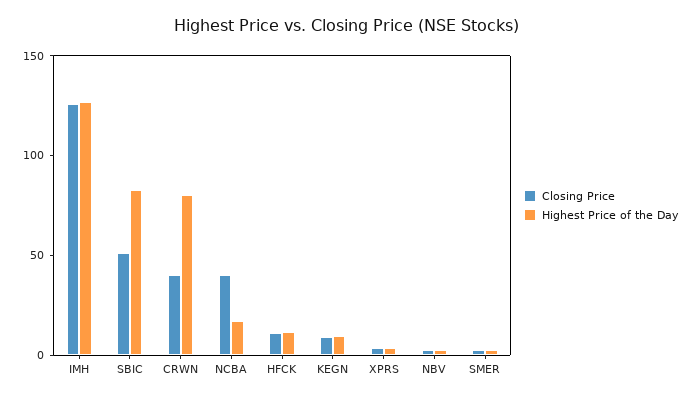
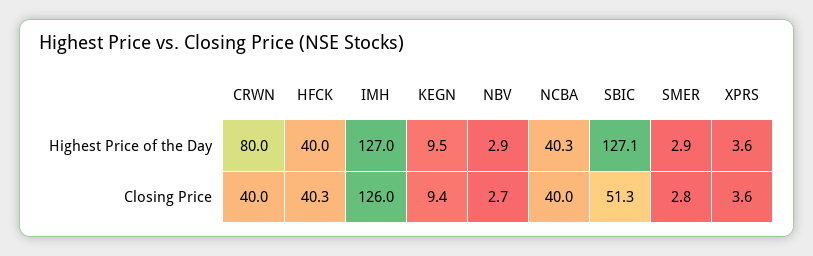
Highest Price of the Day, SBIC: 80 -> 127.1
Highest Price of the Day, NCBA: 20 -> 40.3
Closing Price, HFCK: 10 -> 40.3
Highest Price of the Day, HFCK: 10 -> 40

